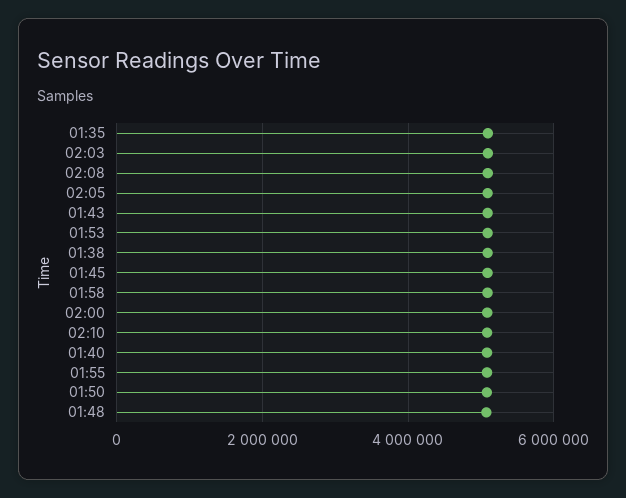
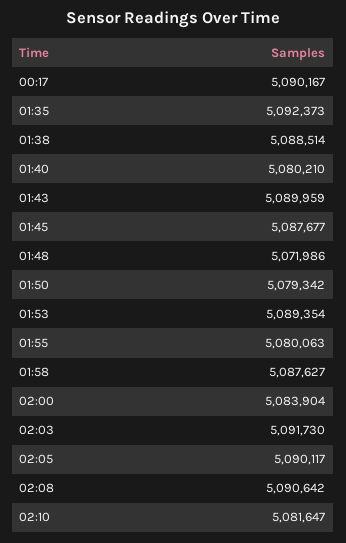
00:17: none -> 5090167

